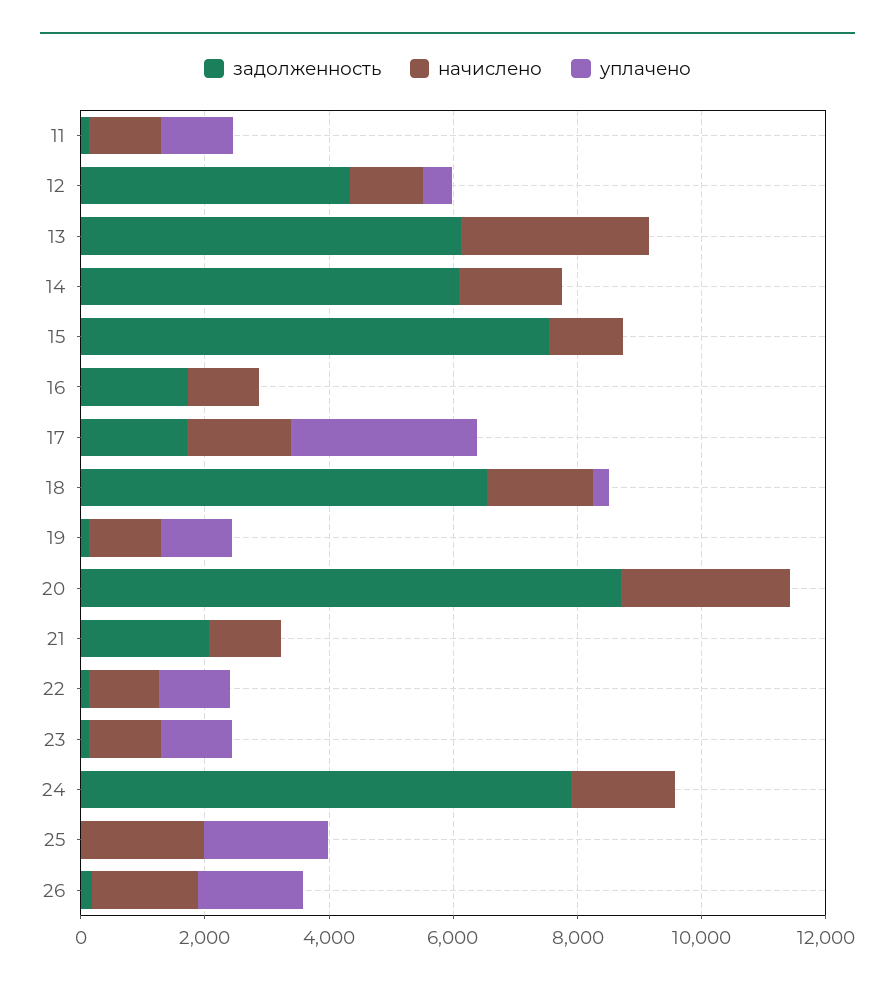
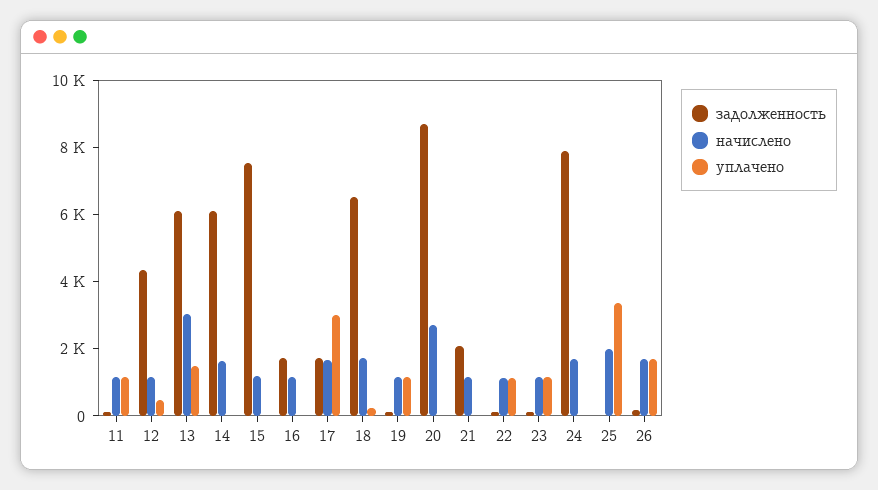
уплачено, 13: 0 -> 1500
уплачено, 25: 2000 -> 3500

